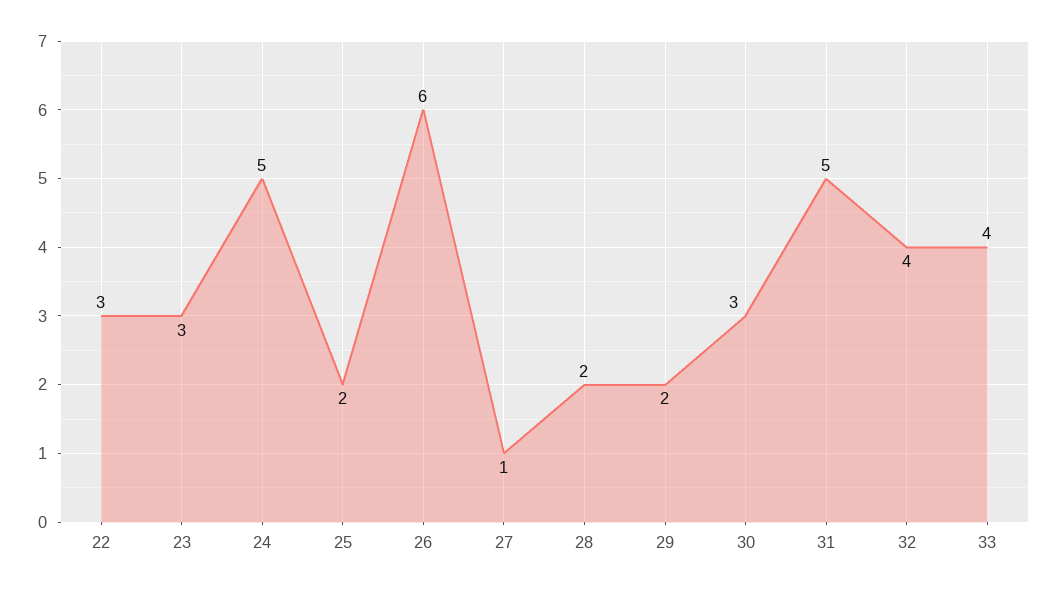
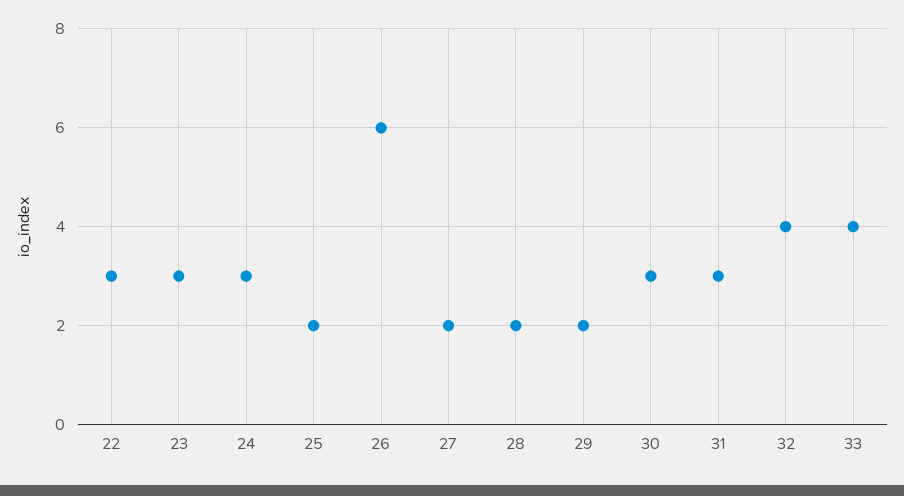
24: 5 -> 3
27: 1 -> 2
31: 5 -> 3

